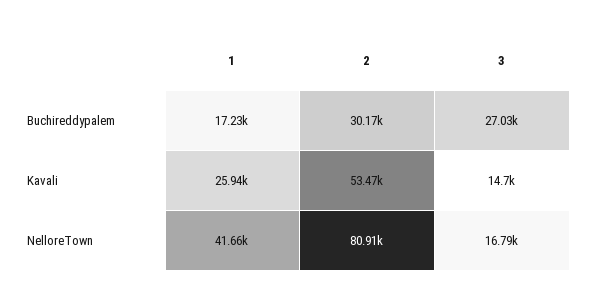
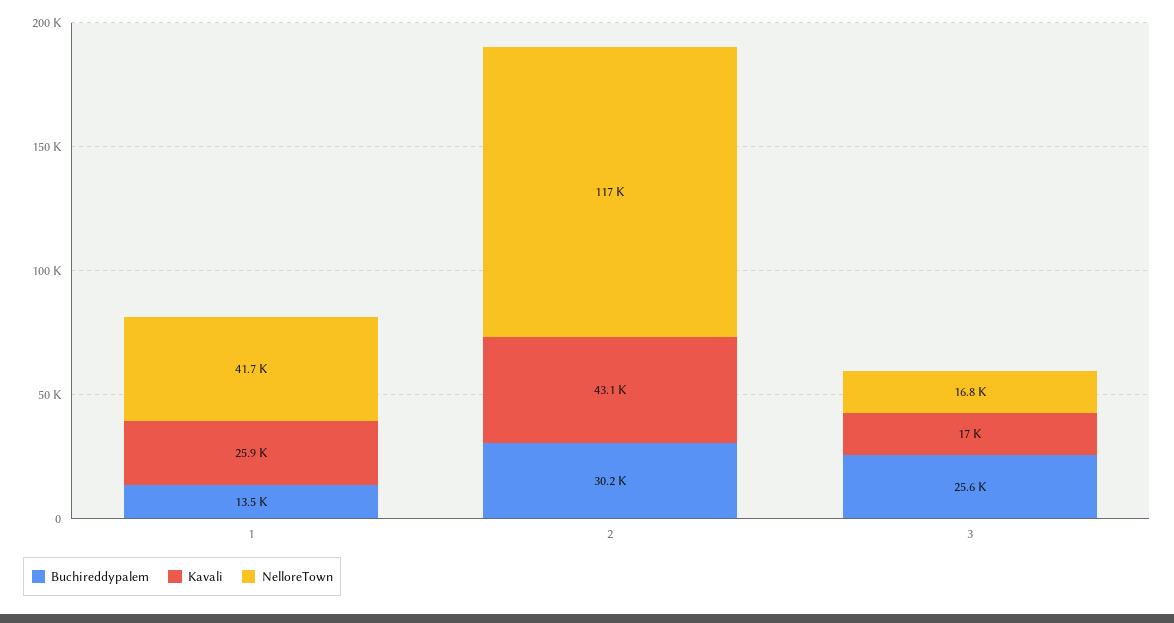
Buchireddypalem, 1: 17230 -> 13500
Buchireddypalem, 3: 27030 -> 25600
Kavali, 2: 53470 -> 43100
Kavali, 3: 14700 -> 17000
NelloreTown, 2: 80910 -> 117000

